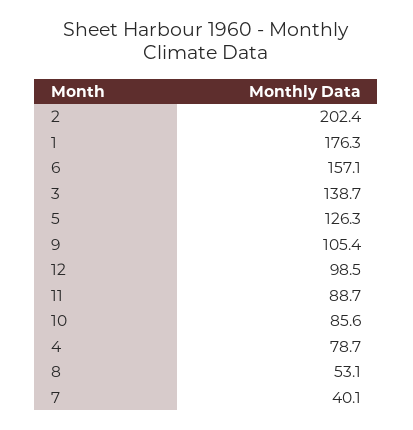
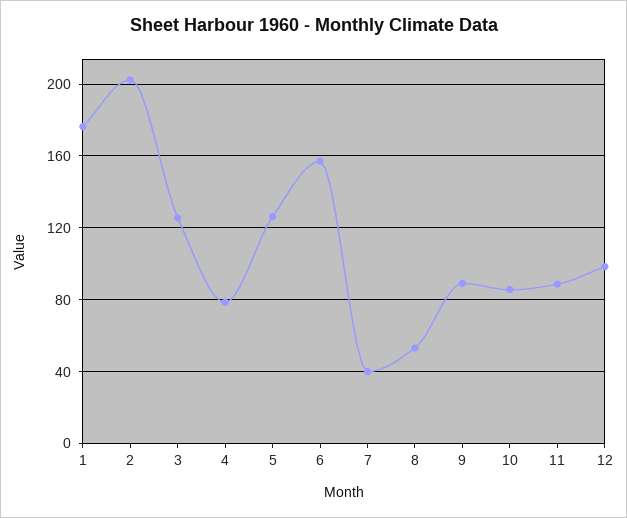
3: 138.7 -> 125
9: 105.4 -> 90

